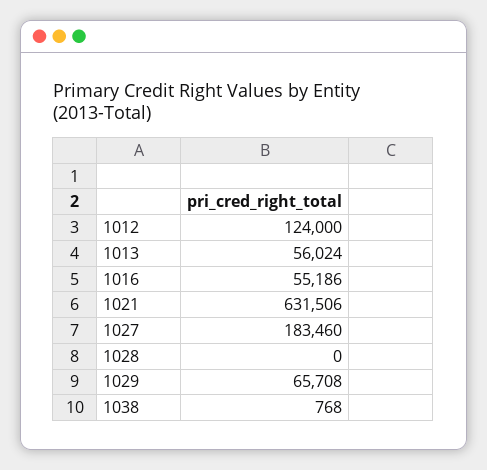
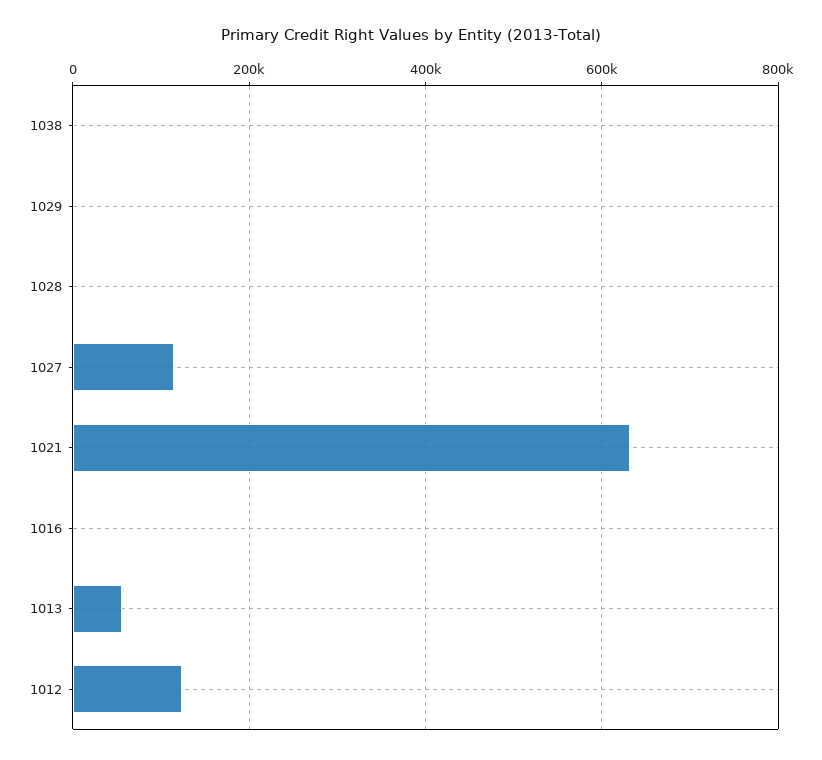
1016: 55186 -> 0
1027: 183460 -> 120000
1029: 65708 -> 0

